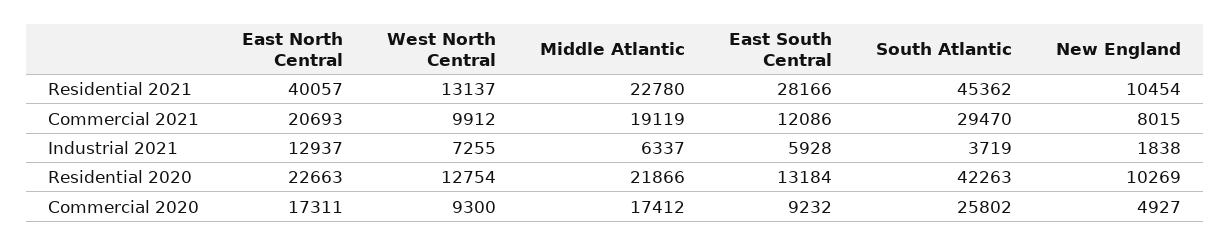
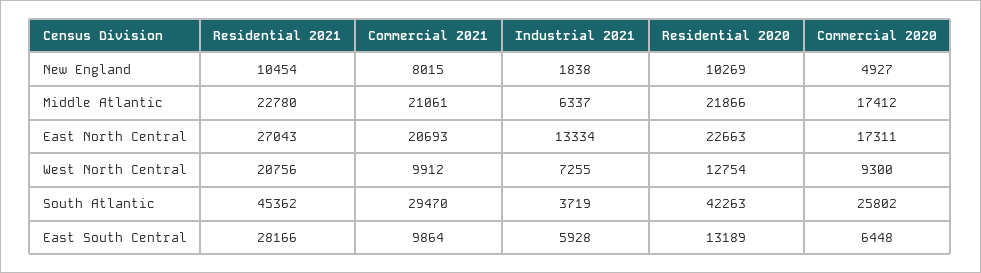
East North Central, Residential 2021: 40057 -> 27043
West North Central, Residential 2021: 13137 -> 20756
Middle Atlantic, Commercial 2021: 19119 -> 21061
East South Central, Commercial 2021: 12086 -> 9864
East North Central, Industrial 2021: 12937 -> 13334
East South Central, Residential 2020: 13184 -> 13189
East South Central, Commercial 2020: 9232 -> 6448

